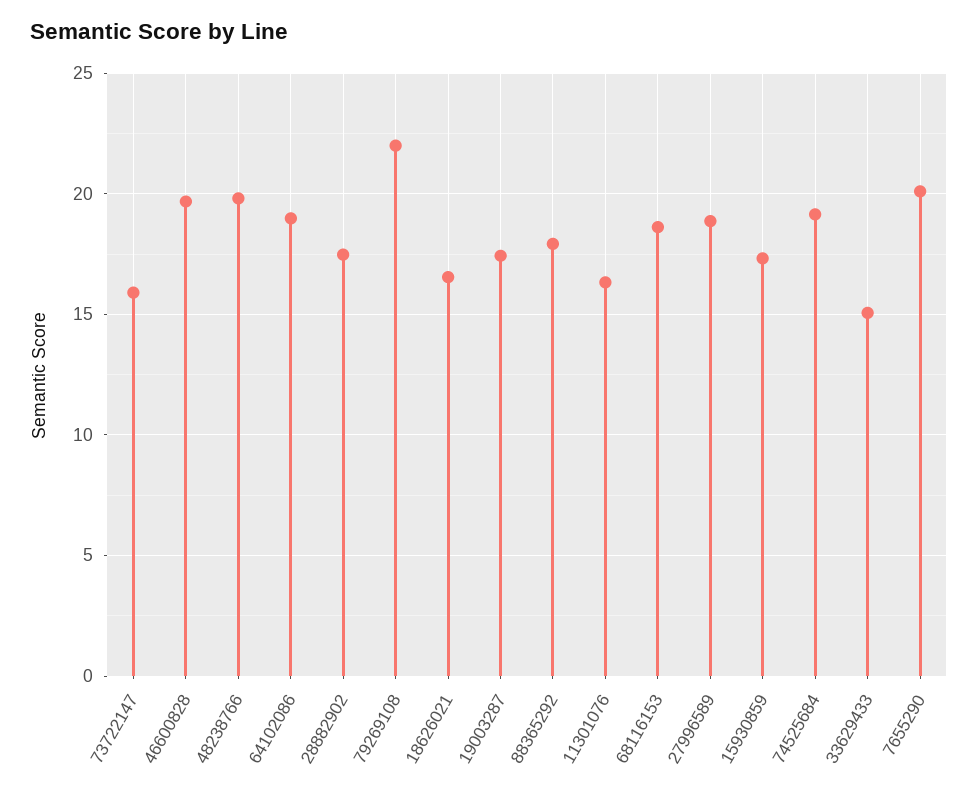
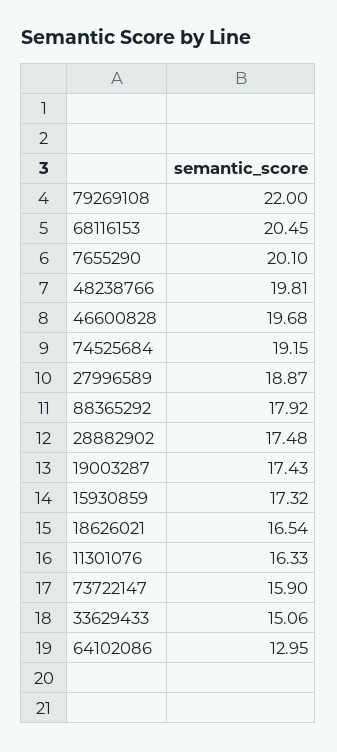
64102086: 19 -> 12.95
68116153: 18.5 -> 20.45

